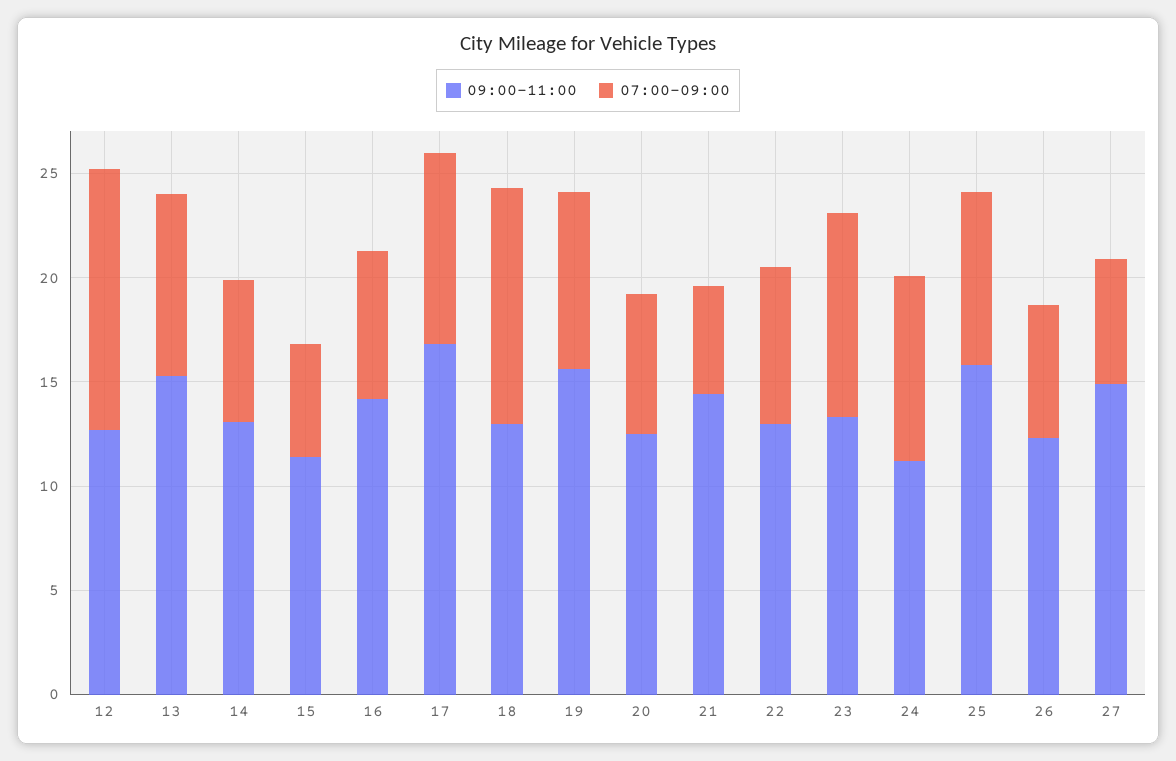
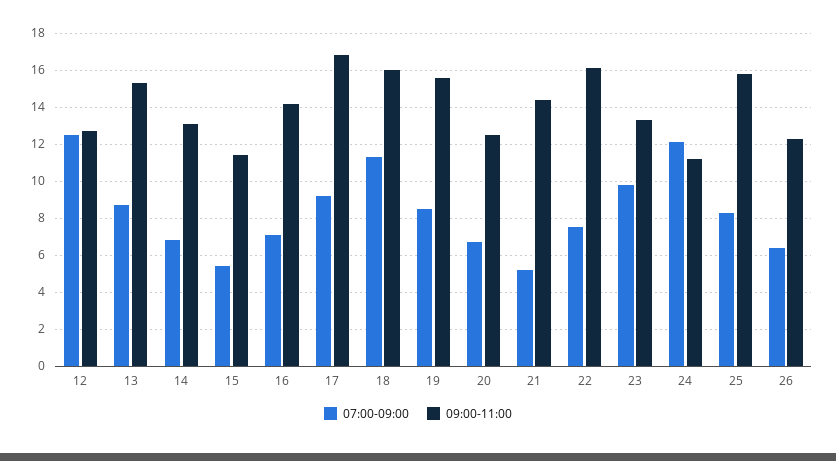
09:00-11:00, 18: 13 -> 16
09:00-11:00, 22: 13 -> 16
07:00-09:00, 24: 9 -> 12
09:00-11:00, 27: 15 -> none
07:00-09:00, 27: 6 -> none

